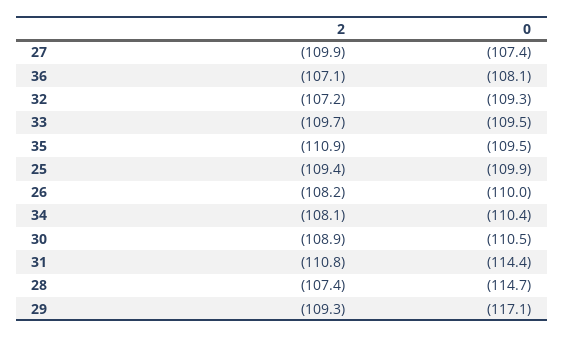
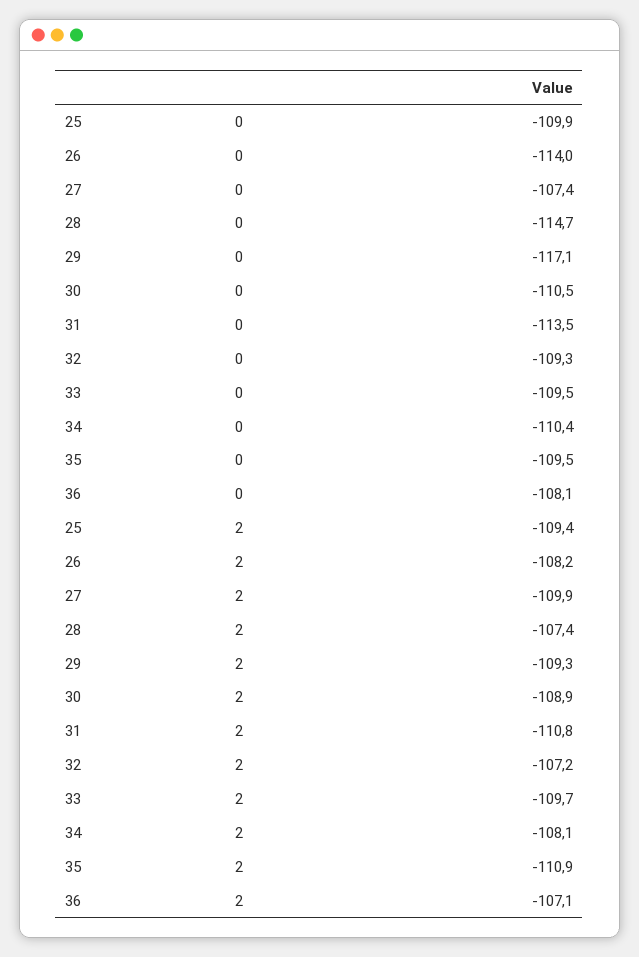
0, 26: -110 -> -114
0, 31: -114.4 -> -113.5

